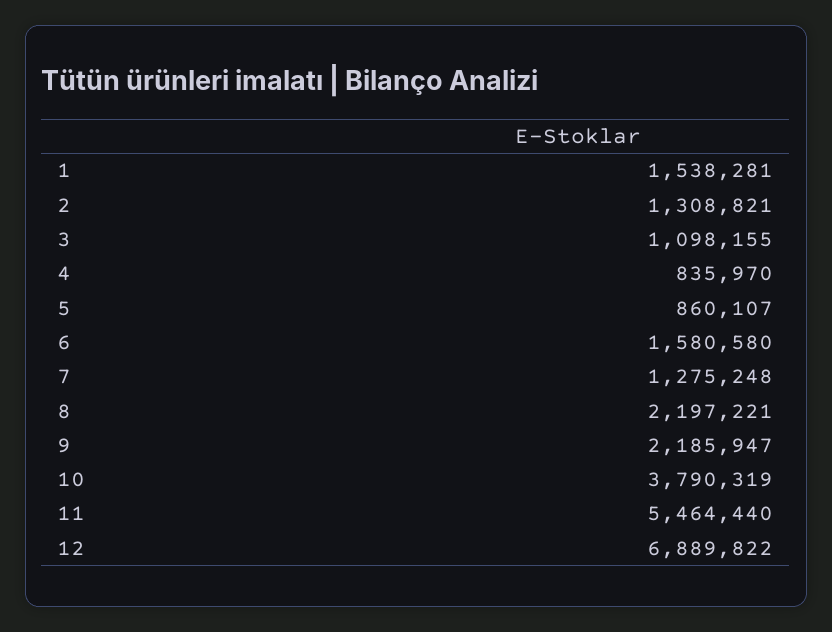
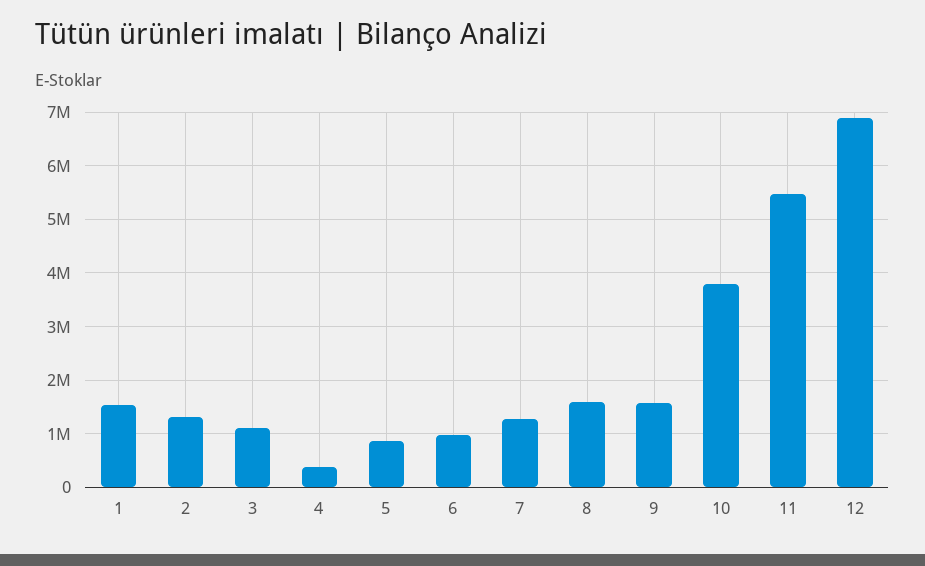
4: 835970 -> 400000
6: 1580580 -> 1000000
8: 2197221 -> 1600000
9: 2185947 -> 1600000

